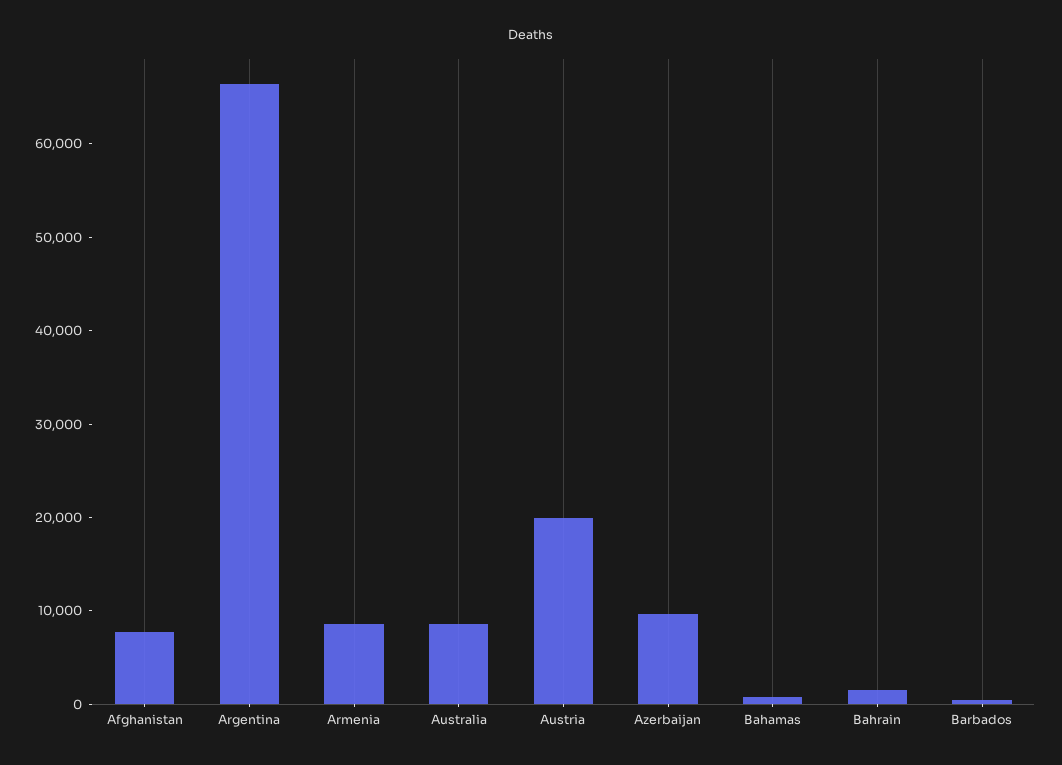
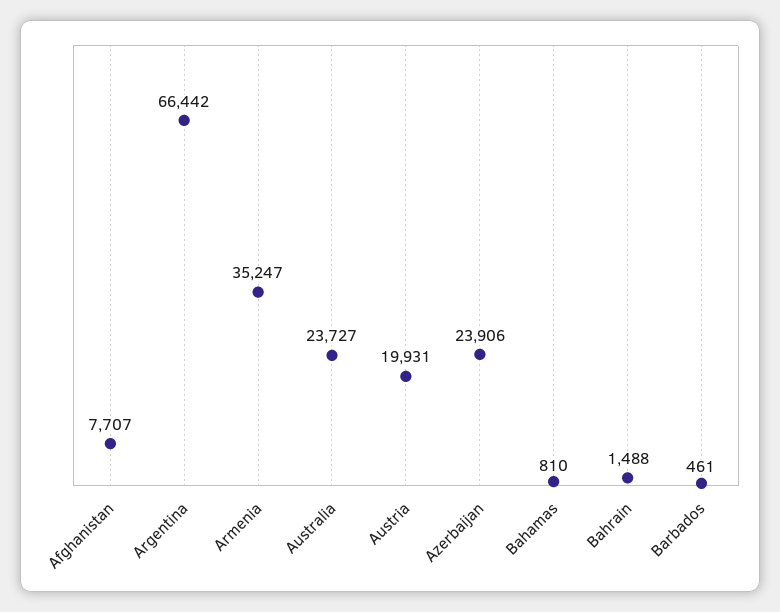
Armenia: 8000 -> 35247
Australia: 8000 -> 23727
Azerbaijan: 10000 -> 23906

